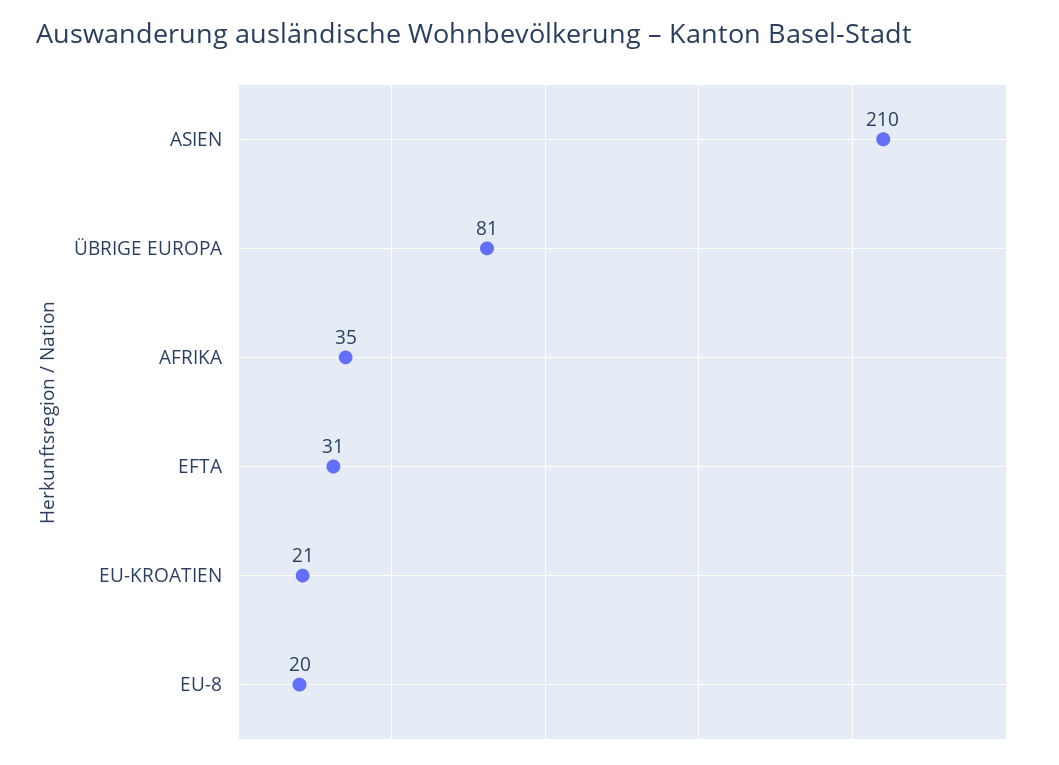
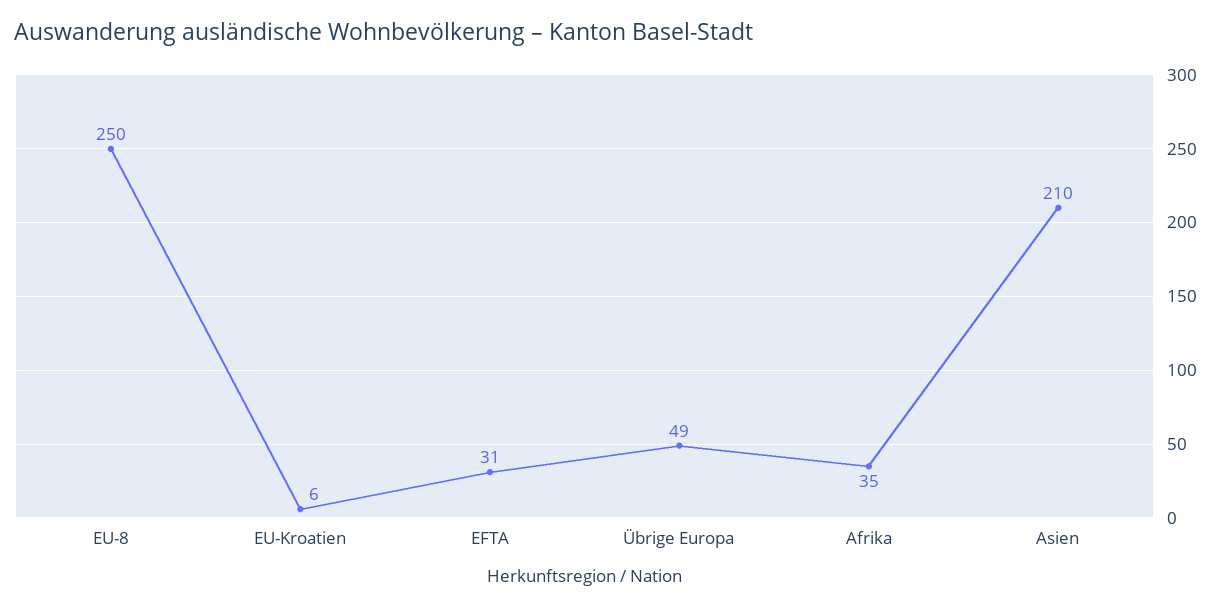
ÜBRIGE EUROPA: 81 -> 49
EU-KROATIEN: 21 -> 6
EU-8: 20 -> 250

